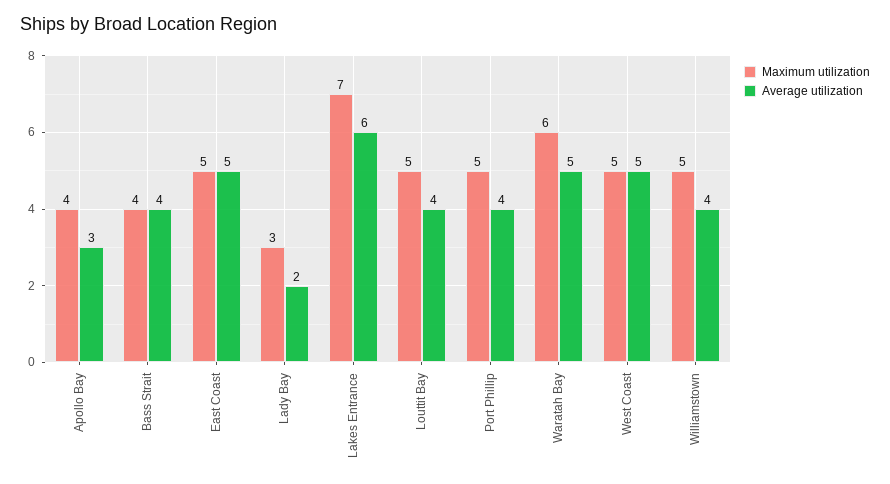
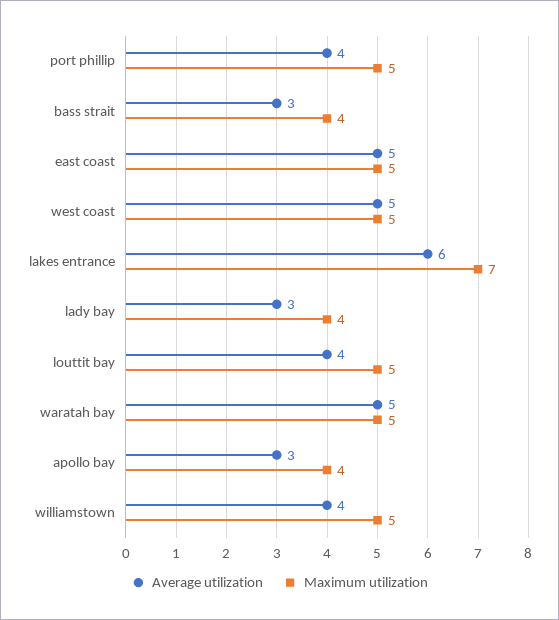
Average utilization, Bass Strait: 4 -> 3
Maximum utilization, Lady Bay: 3 -> 4
Average utilization, Lady Bay: 2 -> 3
Maximum utilization, Waratah Bay: 6 -> 5

